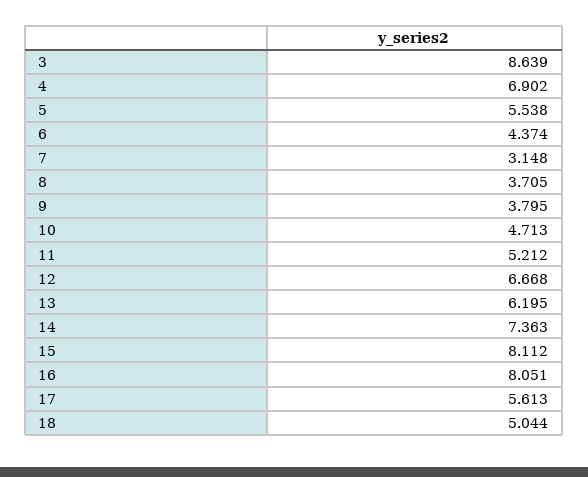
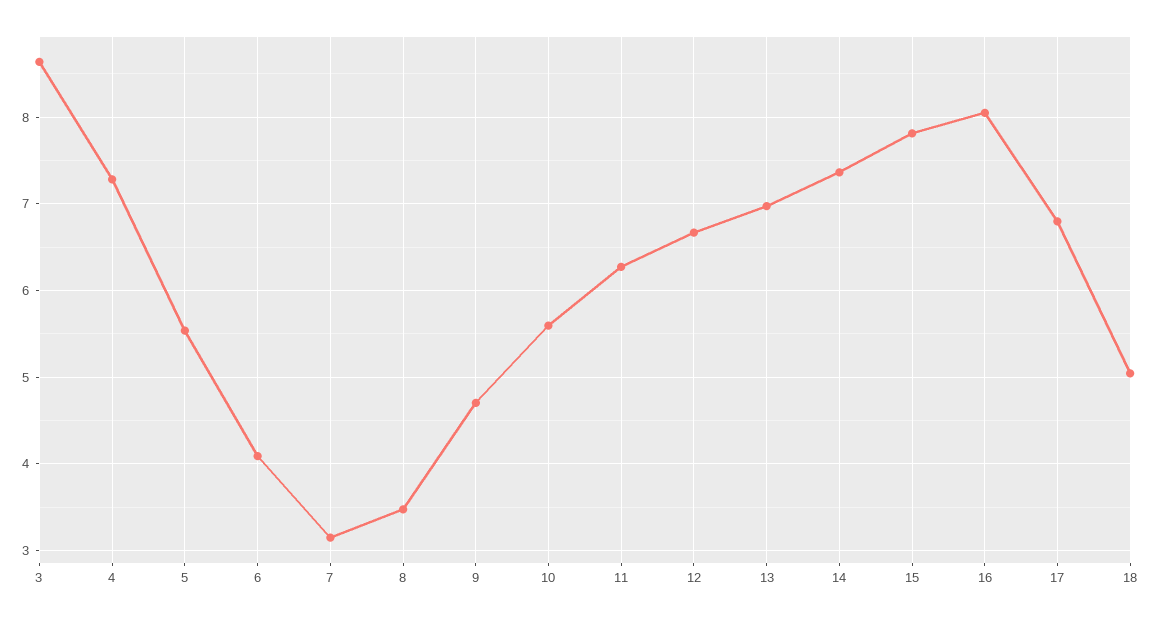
4: 6.902 -> 7.3
6: 4.374 -> 4.1
8: 3.705 -> 3.5
9: 3.795 -> 4.7
10: 4.713 -> 5.6
11: 5.212 -> 6.3
13: 6.195 -> 7
15: 8.112 -> 7.8
17: 5.613 -> 6.8

